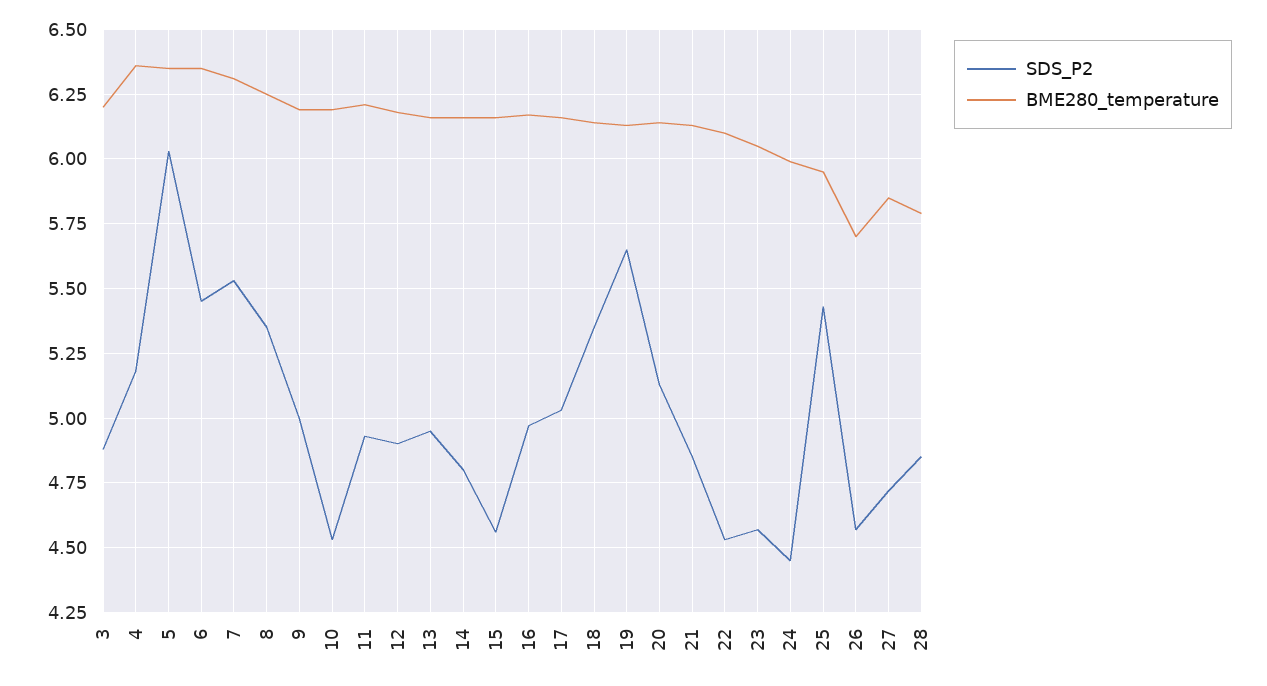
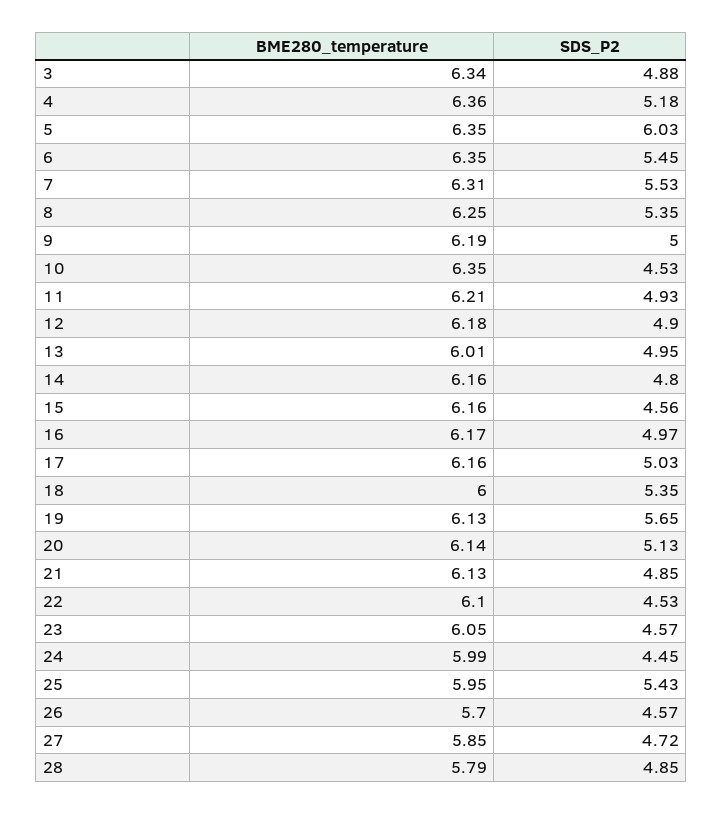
BME280_temperature, 3: 6.2 -> 6.34
BME280_temperature, 10: 6.2 -> 6.35
BME280_temperature, 13: 6.15 -> 6.01
BME280_temperature, 18: 6.15 -> 6

